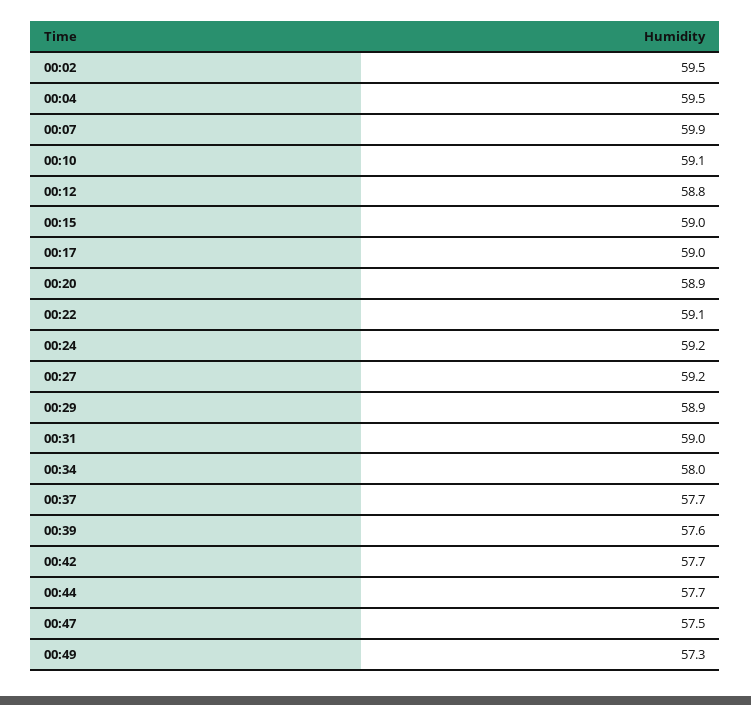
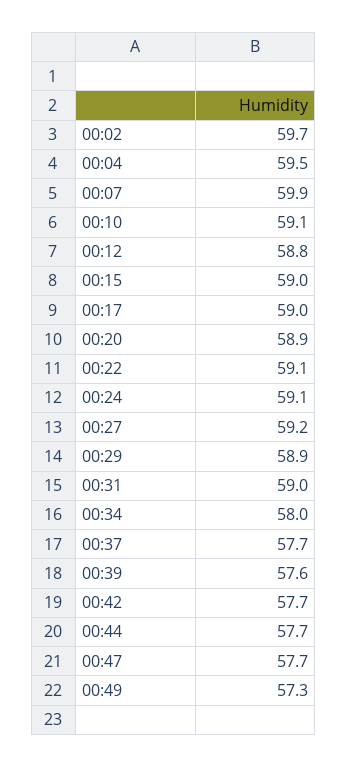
00:02: 59.5 -> 59.7
00:24: 59.2 -> 59.1
00:47: 57.5 -> 57.7

